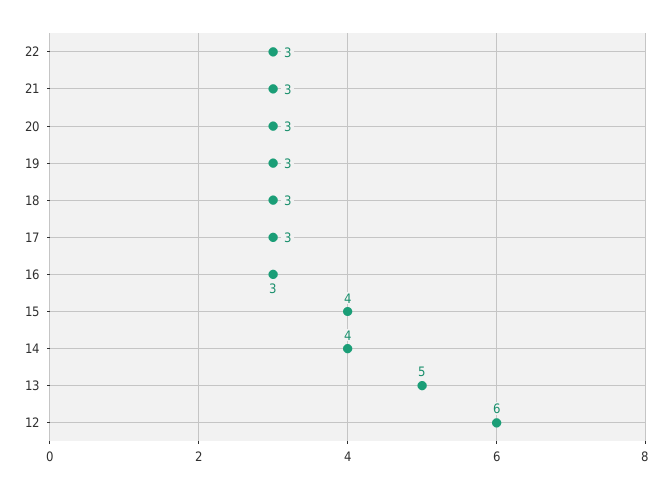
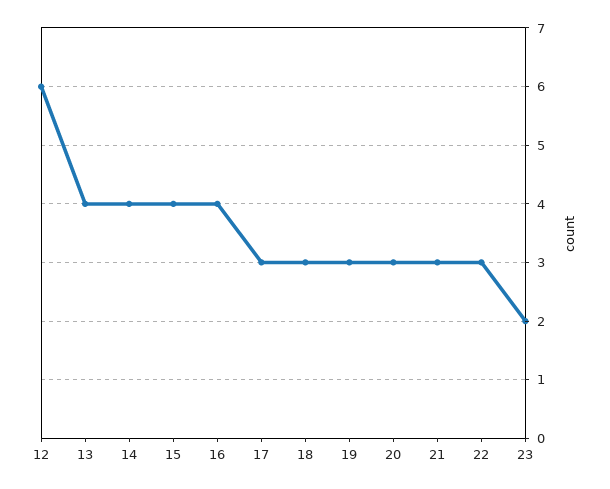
16: 3 -> 4
13: 5 -> 4
23: none -> 2

